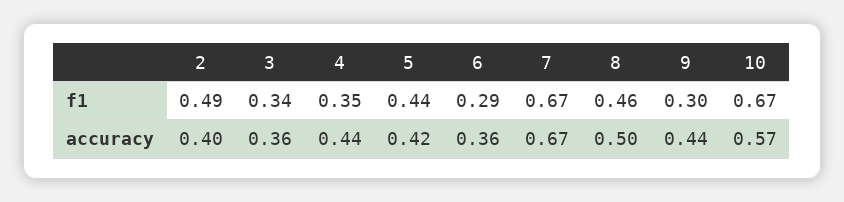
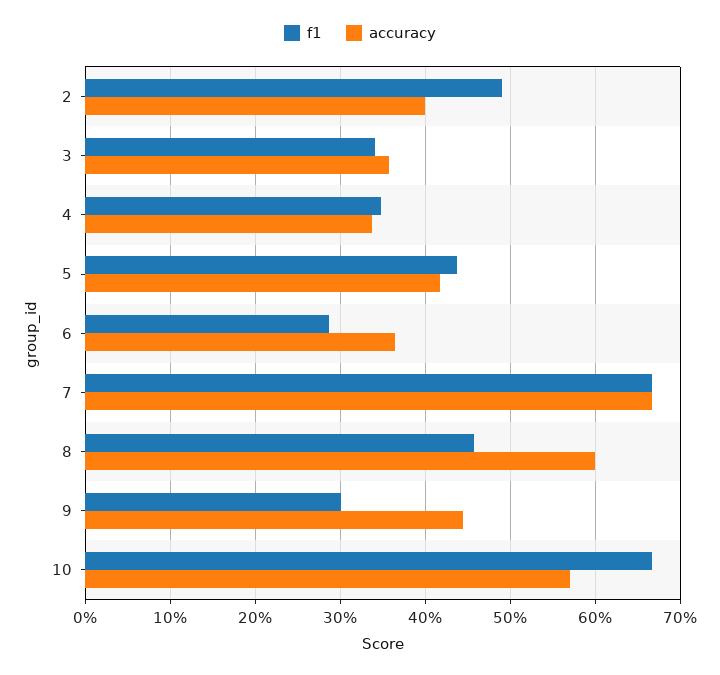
accuracy, 4: 0.44 -> 0.34
accuracy, 8: 0.5 -> 0.6

